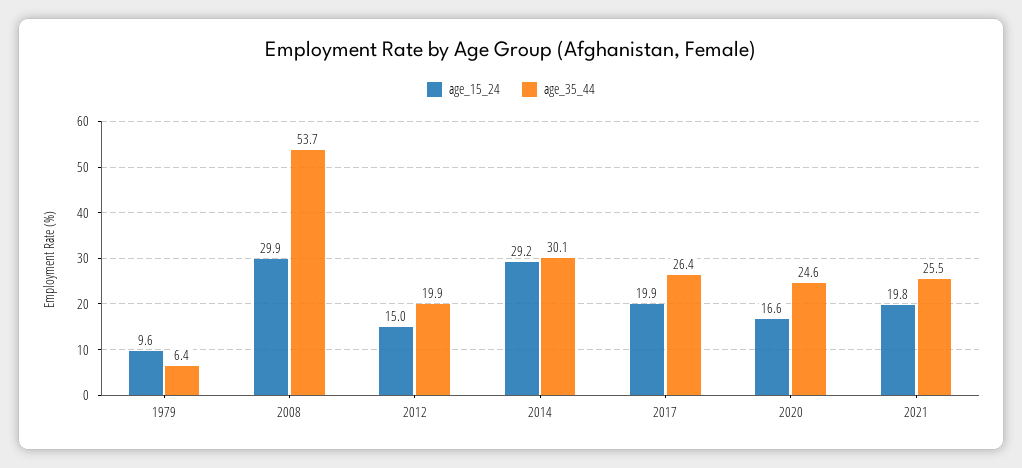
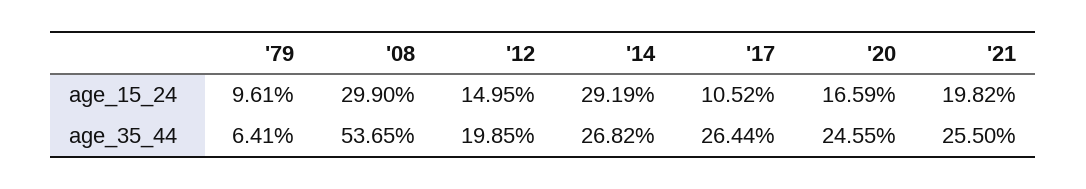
age_35_44, 2014: 30.1 -> 26.82
age_15_24, 2017: 19.9 -> 10.52

